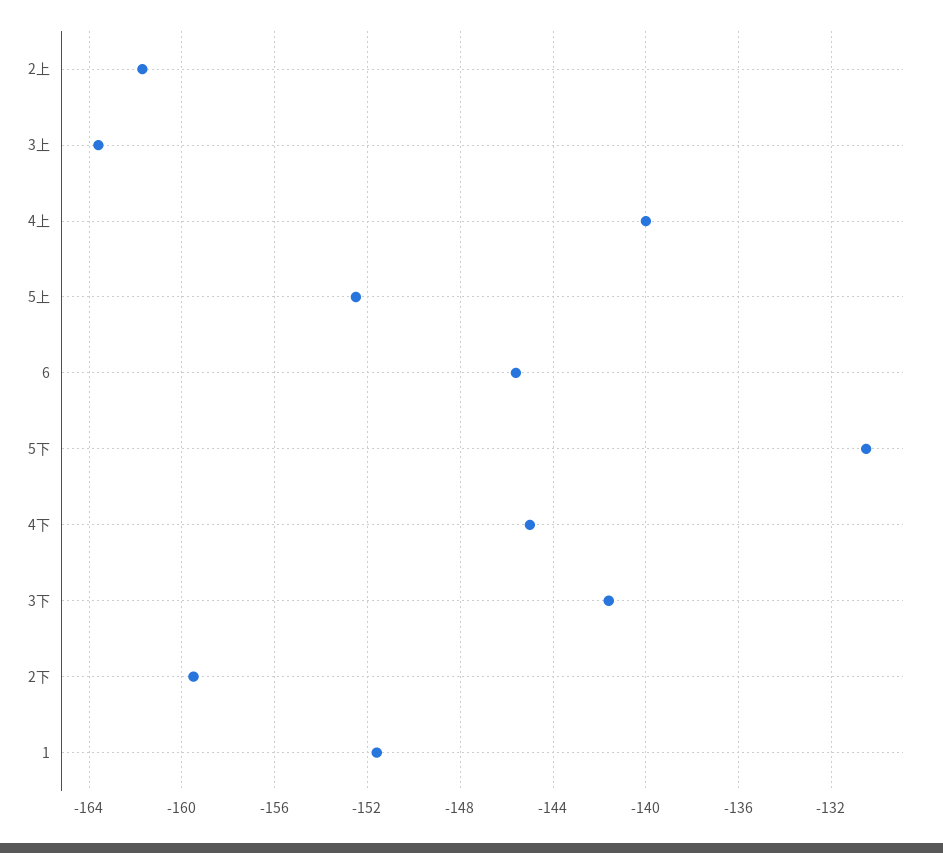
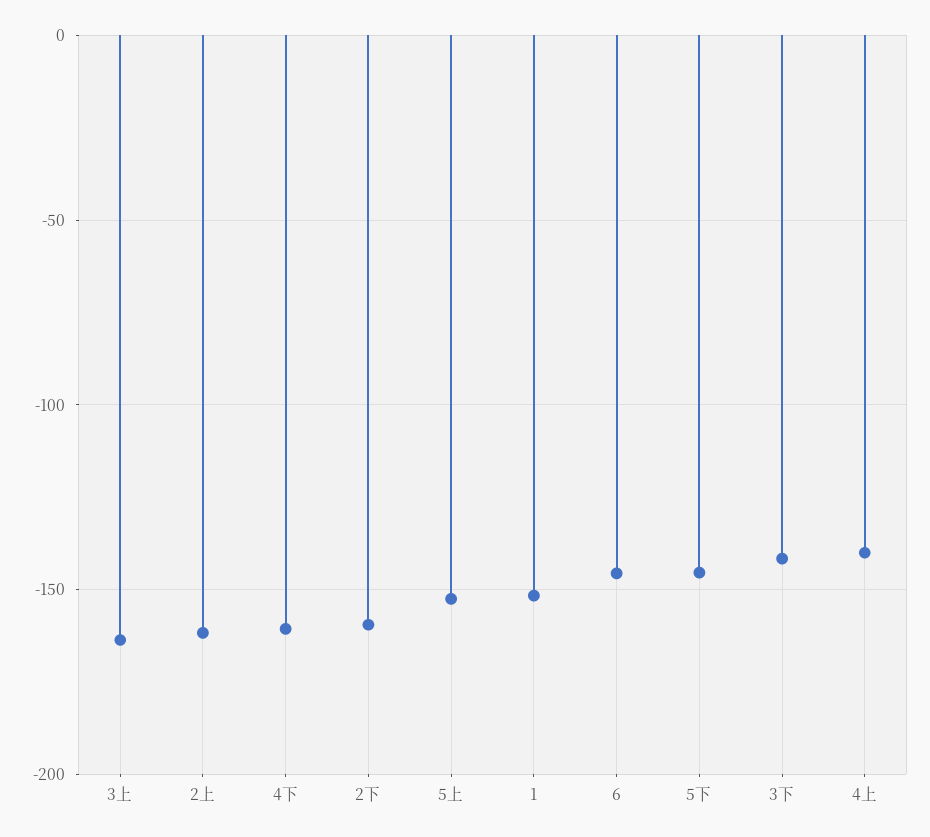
5下: -130.5 -> -145
4下: -145 -> -160

